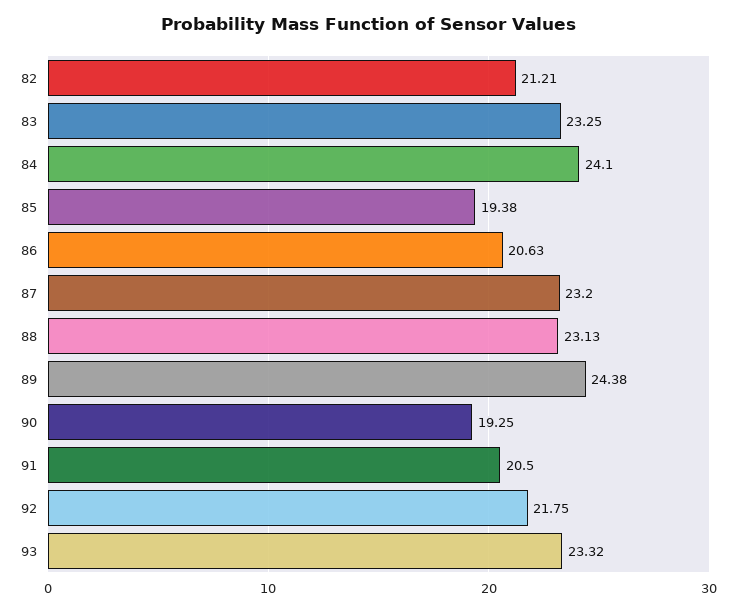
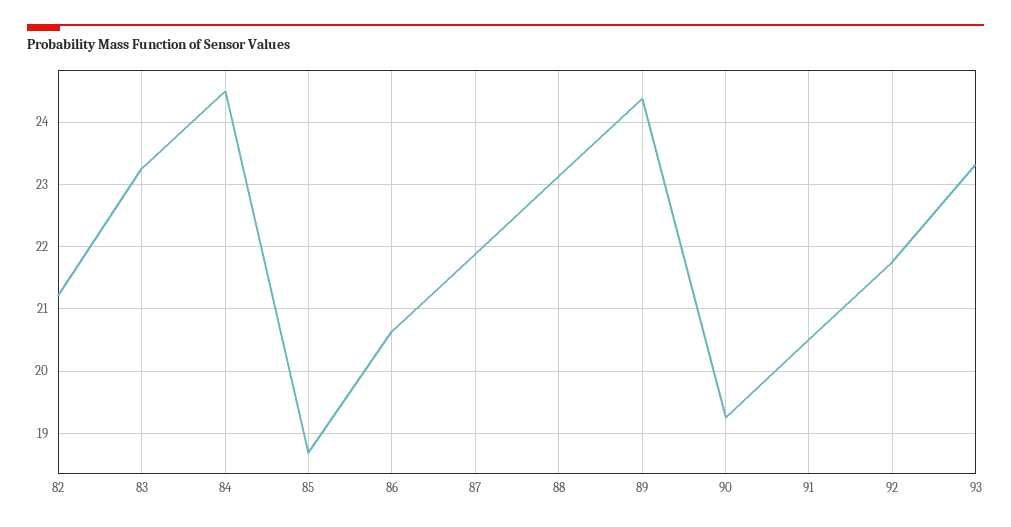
84: 24.1 -> 24.5
85: 19.38 -> 18.7
87: 23.2 -> 21.9

